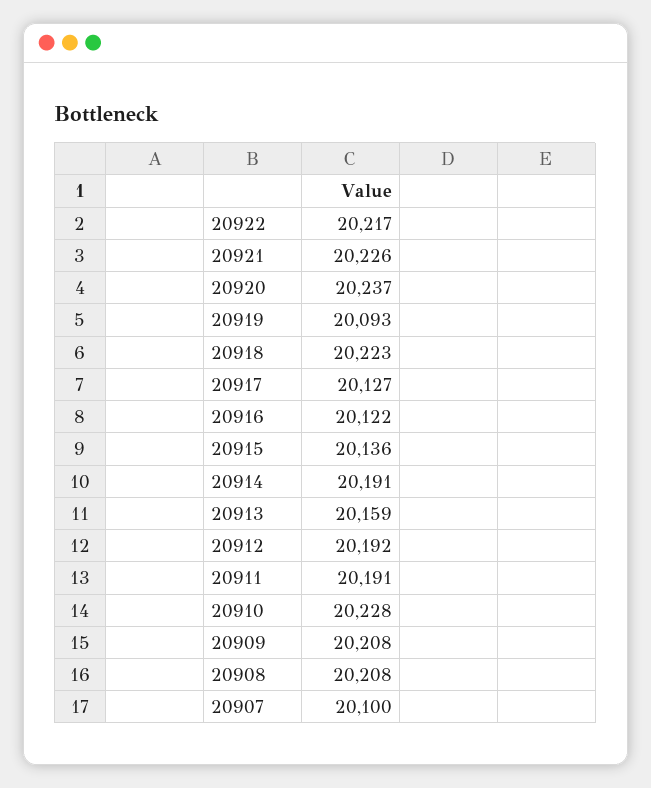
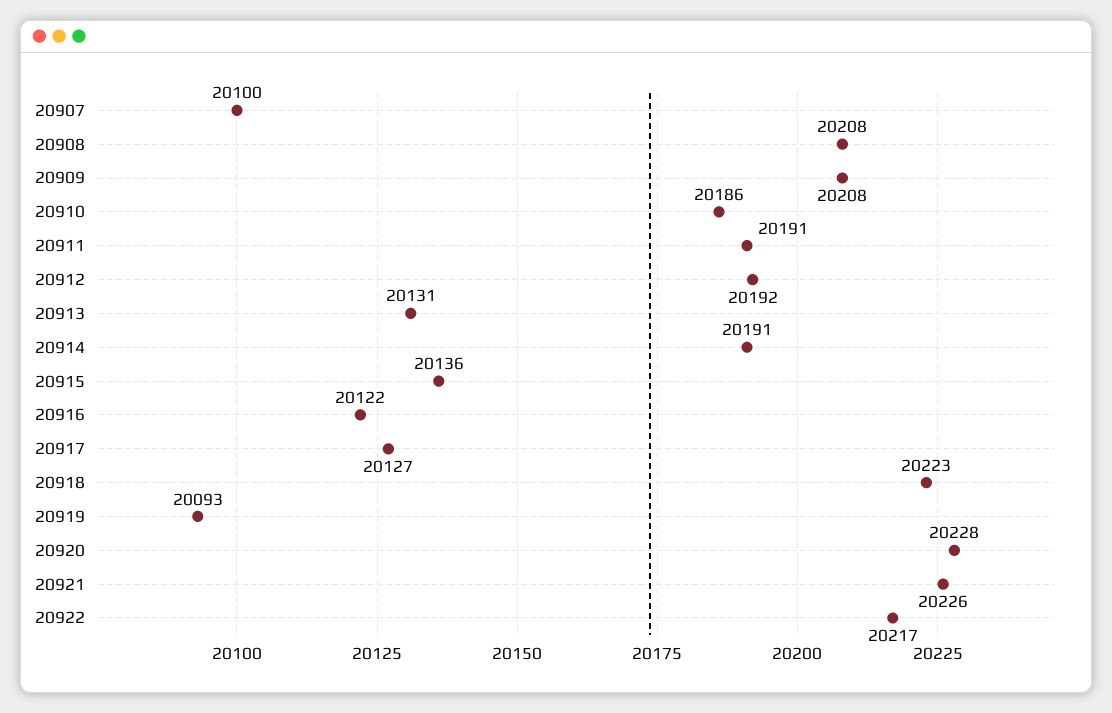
20920: 20237 -> 20228
20913: 20159 -> 20131
20910: 20228 -> 20186

